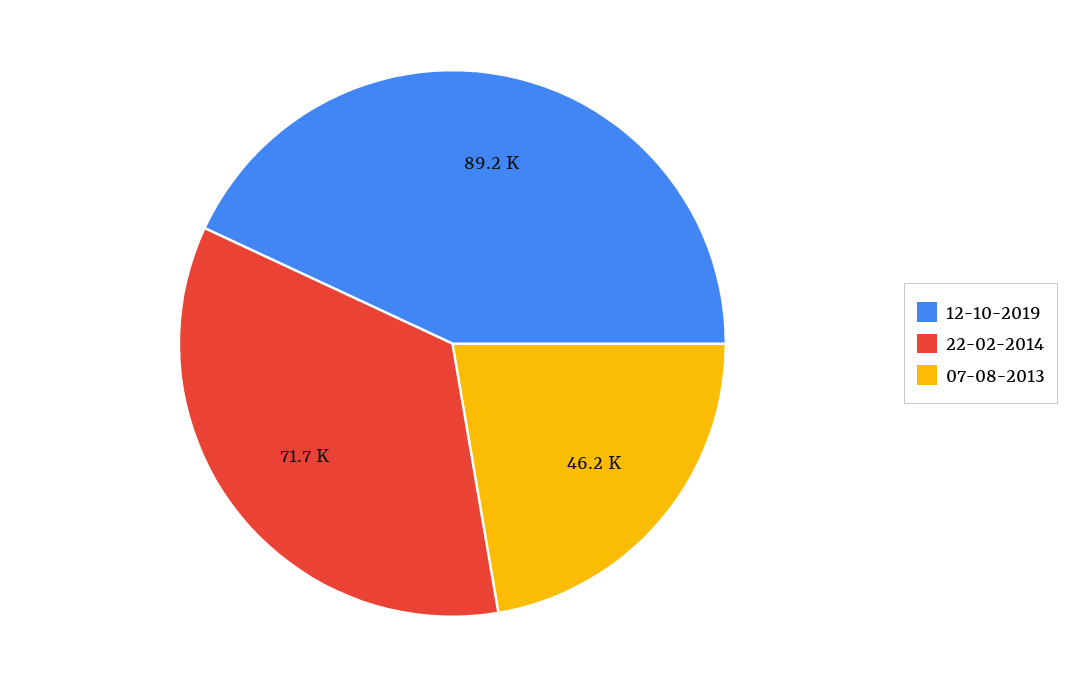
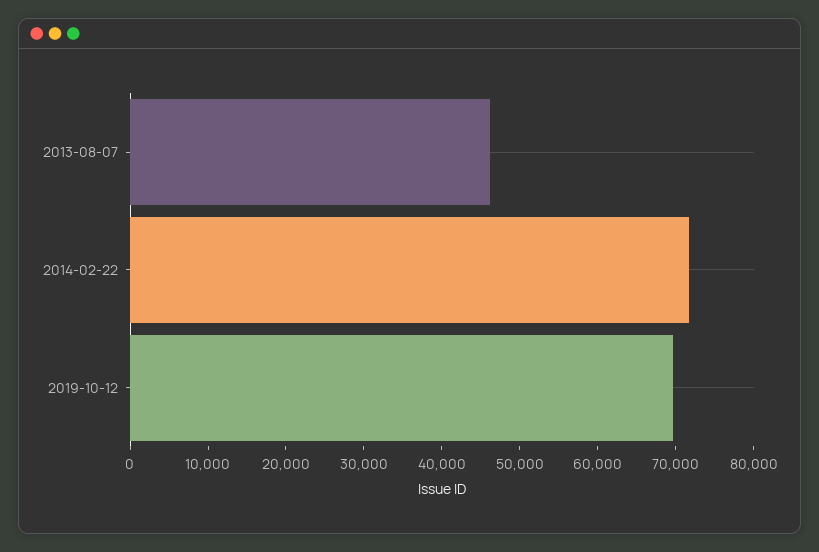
12-10-2019: 89200 -> 70000

